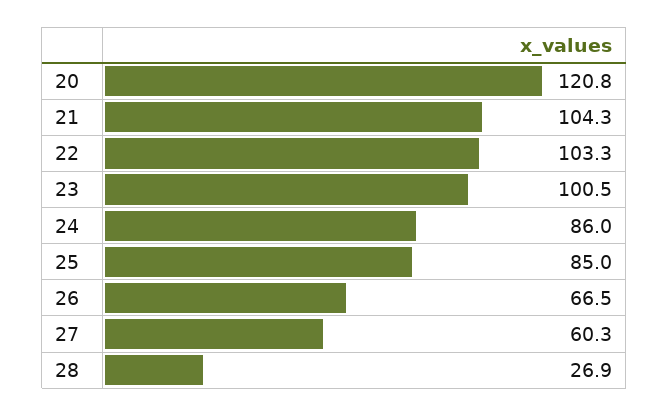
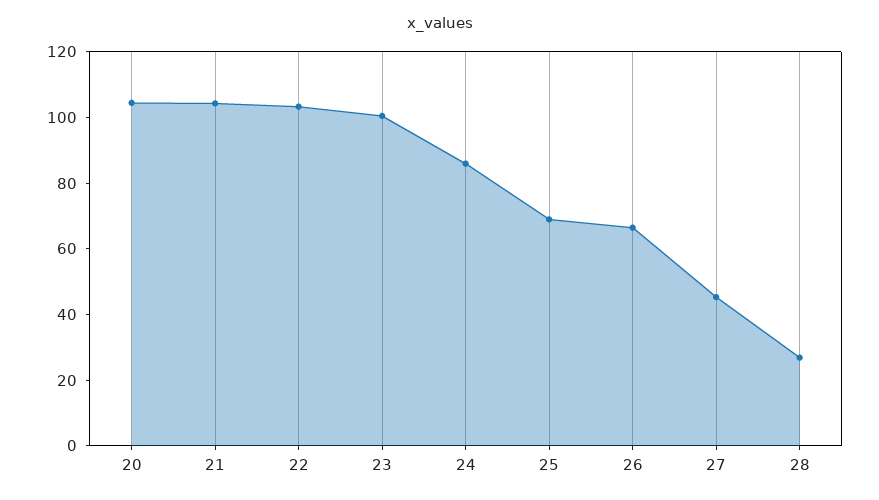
20: 120.8 -> 105
25: 85 -> 70
27: 60.3 -> 45

